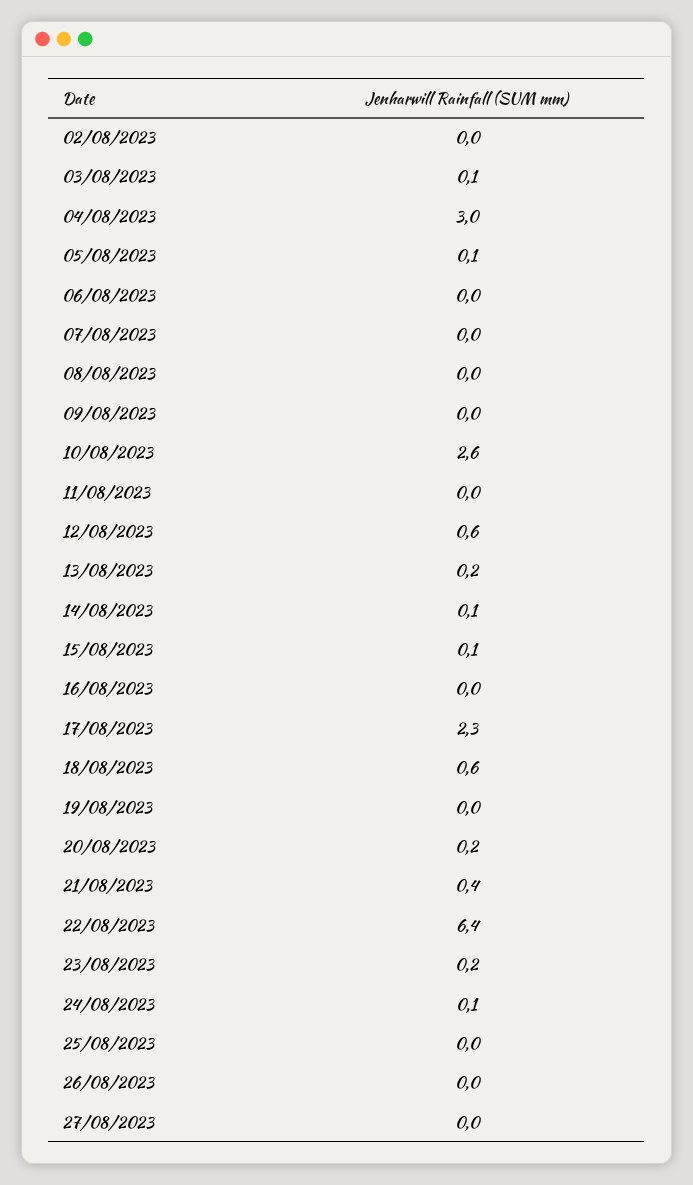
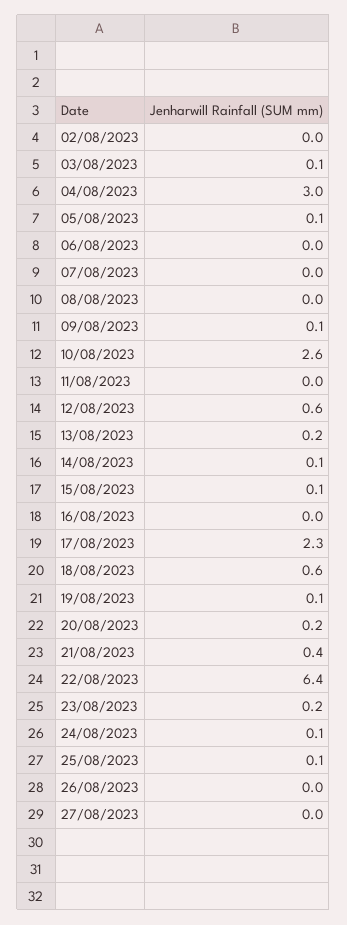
09/08/2023: 0 -> 0.1
19/08/2023: 0 -> 0.1
25/08/2023: 0 -> 0.1

